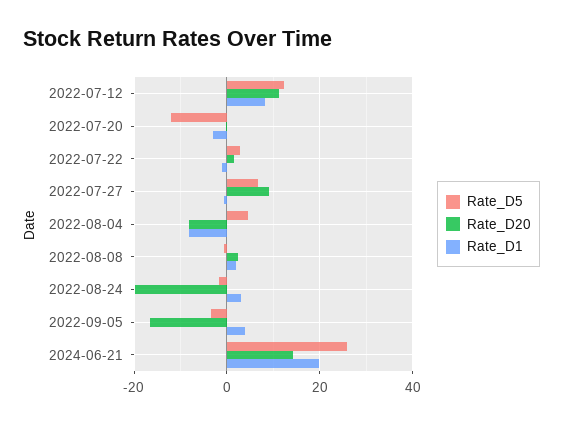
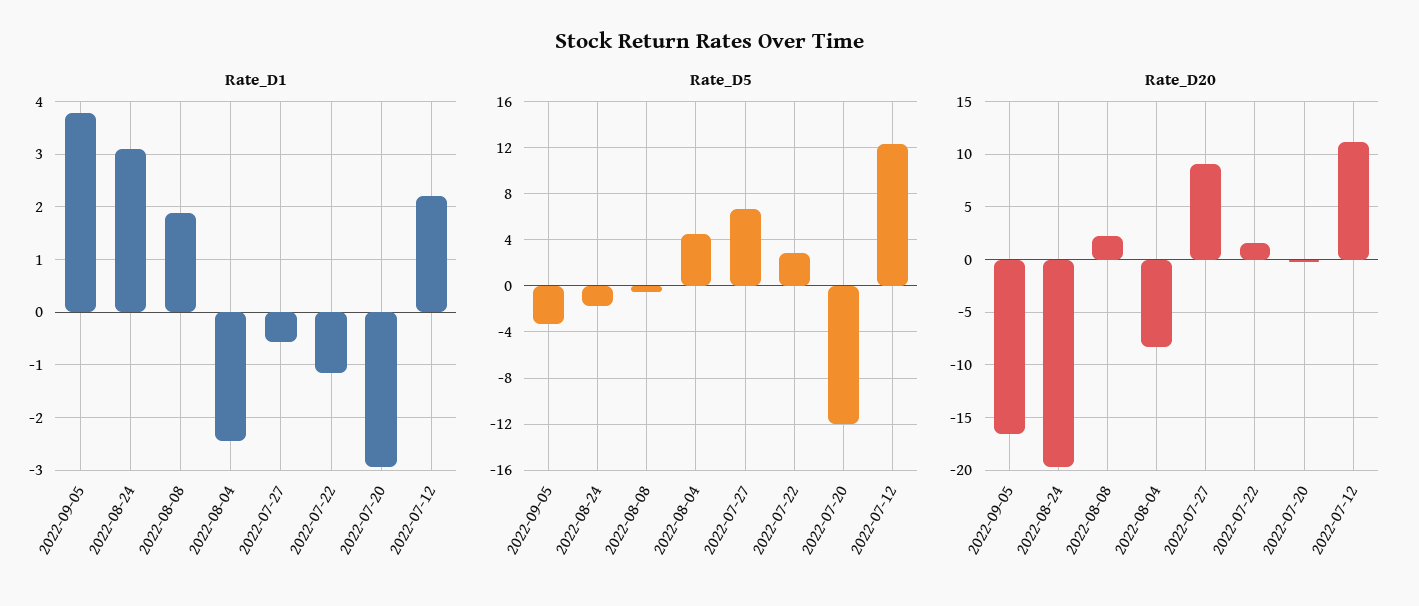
Rate_D1, 2022-07-12: 8 -> 2.2
Rate_D1, 2022-08-04: -8 -> -2.4
Rate_D5, 2024-06-21: 26 -> none
Rate_D20, 2024-06-21: 14 -> none
Rate_D1, 2024-06-21: 20 -> none

